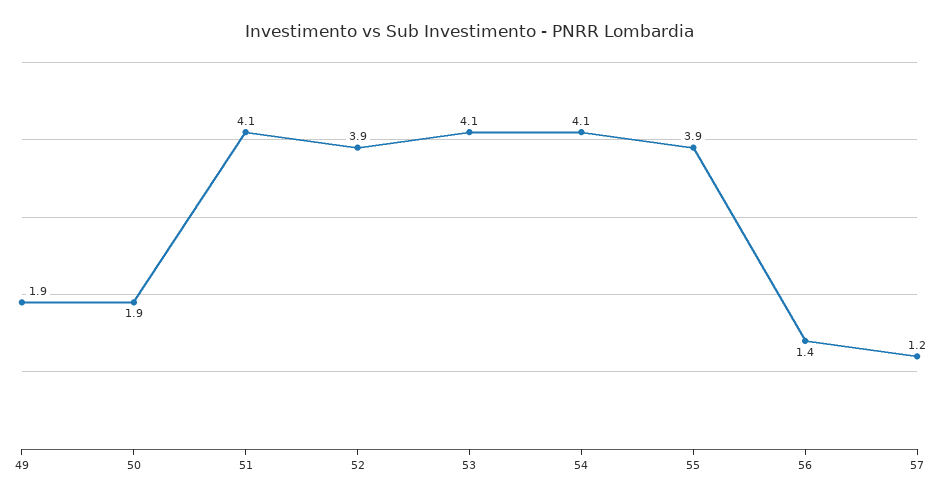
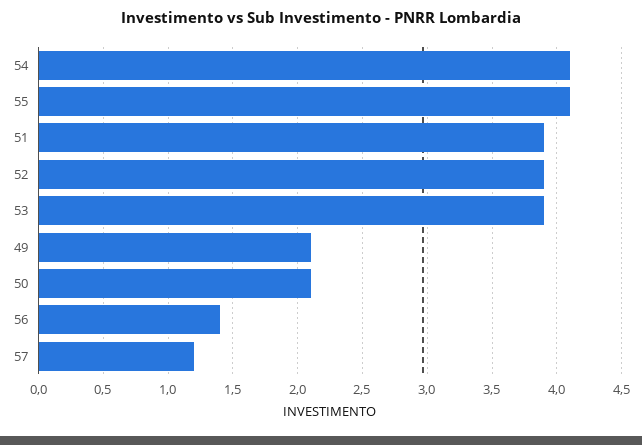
49: 1.9 -> 2.1
50: 1.9 -> 2.1
51: 4.1 -> 3.9
53: 4.1 -> 3.9
55: 3.9 -> 4.1

